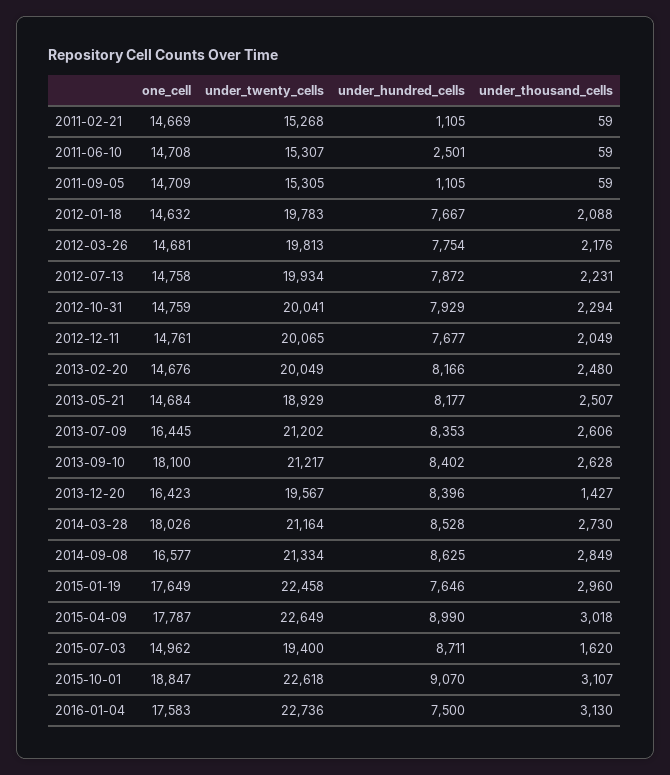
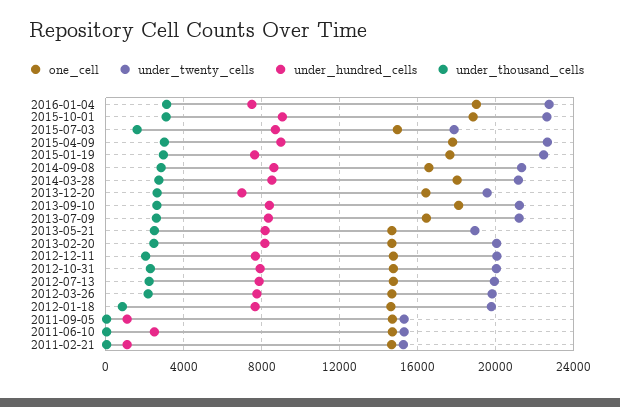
under_thousand_cells, 2012-01-18: 2088 -> 1000
under_hundred_cells, 2013-12-20: 8396 -> 7000
under_thousand_cells, 2013-12-20: 1427 -> 2500
under_twenty_cells, 2015-07-03: 19400 -> 18000
one_cell, 2016-01-04: 17583 -> 19000

